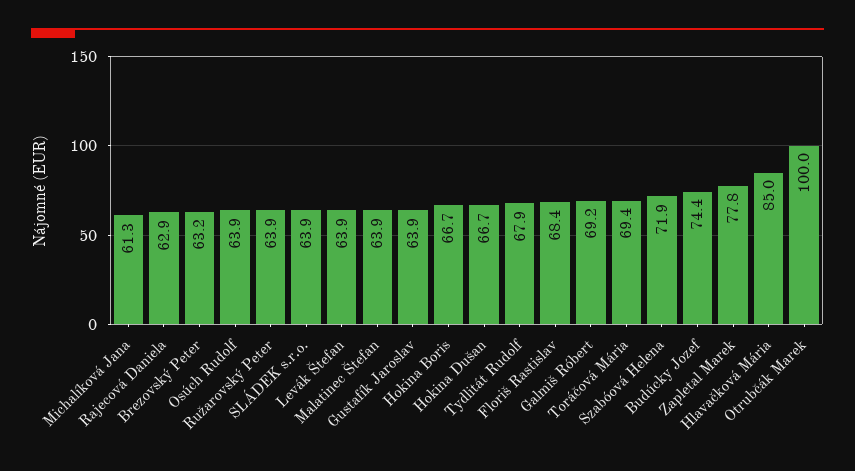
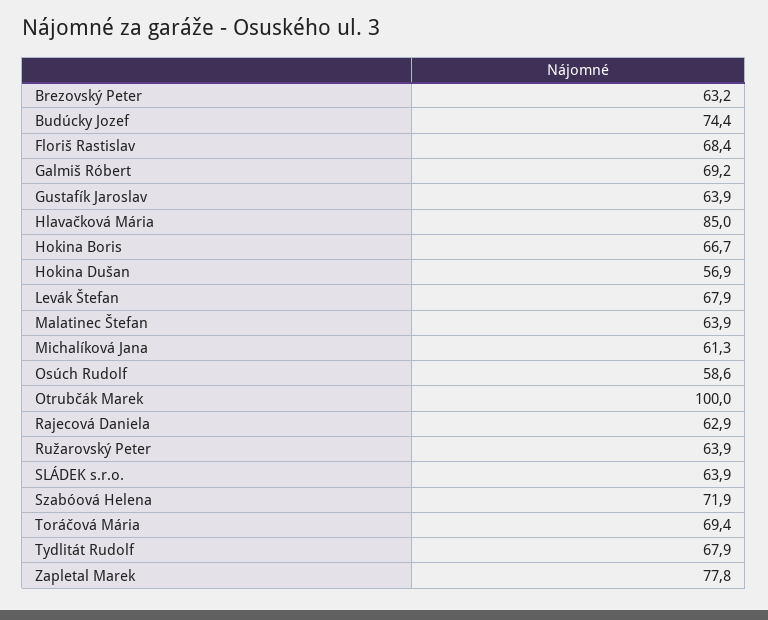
Osúch Rudolf: 63.9 -> 58.6
Levák Štefan: 63.9 -> 67.9
Hokina Dušan: 66.7 -> 56.9

